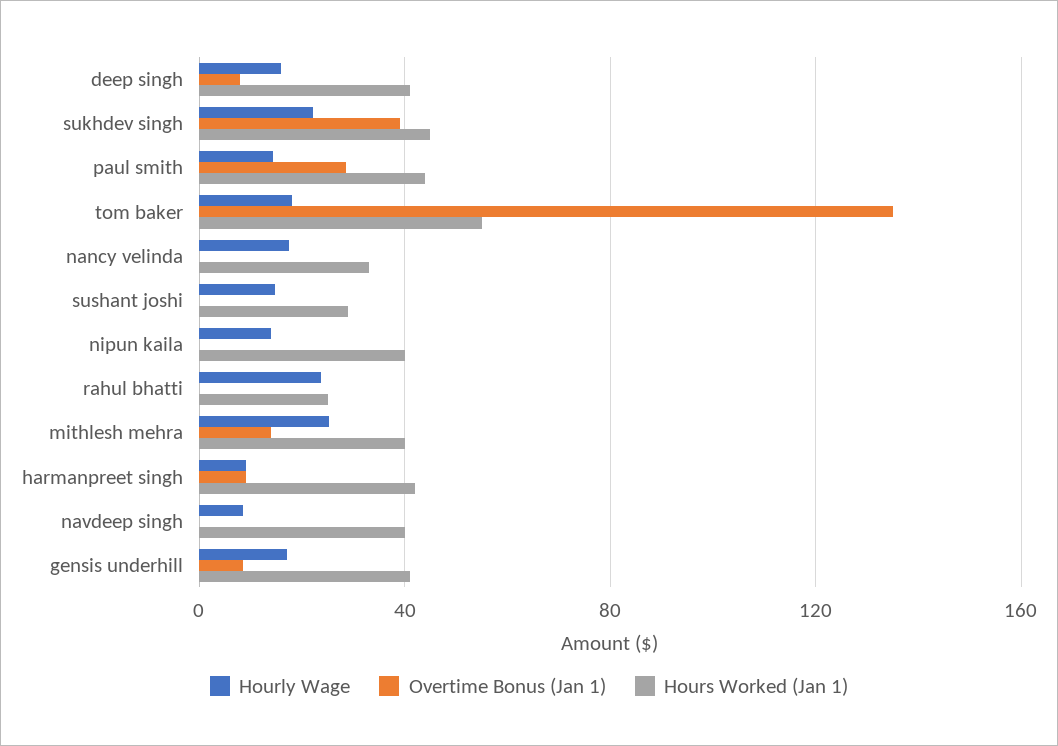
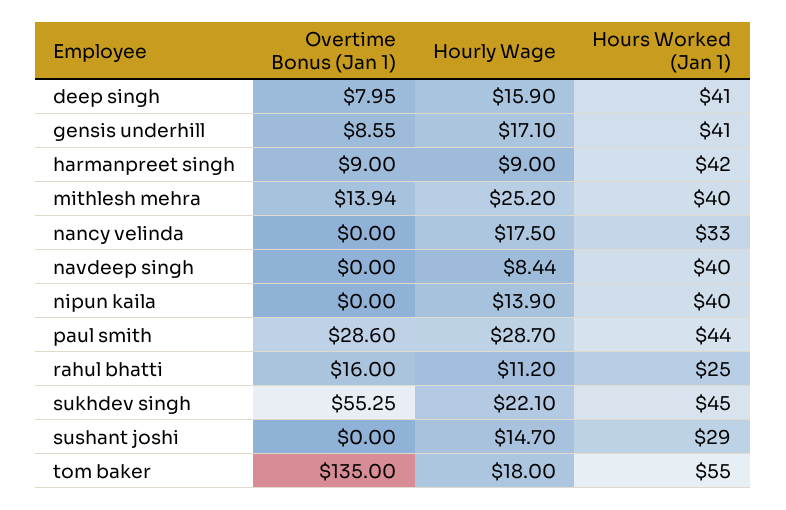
Overtime Bonus (Jan 1), sukhdev singh: 40 -> 55.25
Hourly Wage, paul smith: 15 -> 28.7
Hourly Wage, rahul bhatti: 25 -> 11.2
Overtime Bonus (Jan 1), rahul bhatti: 0 -> 16

